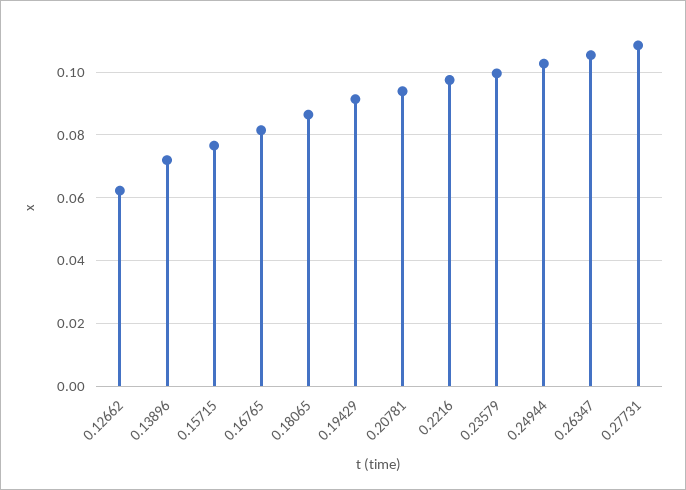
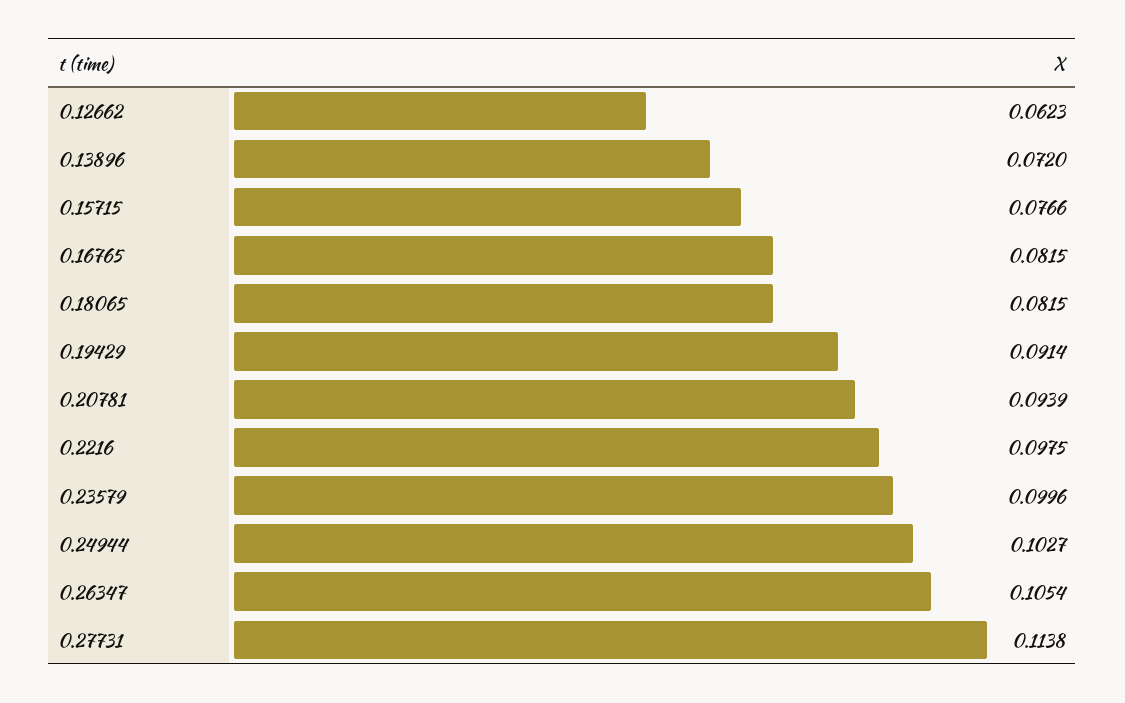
0.18065: 0.086 -> 0.0815
0.27731: 0.108 -> 0.1138

